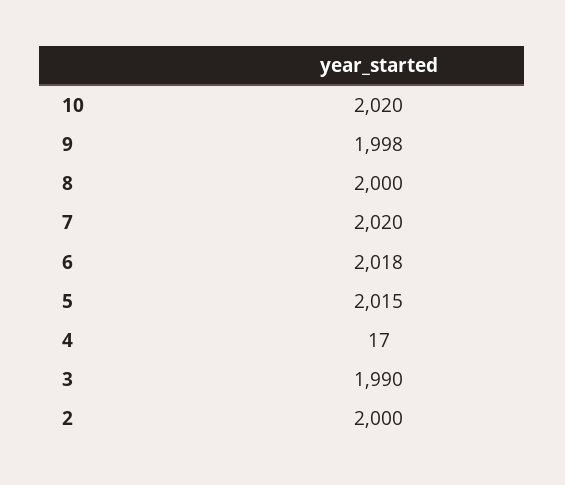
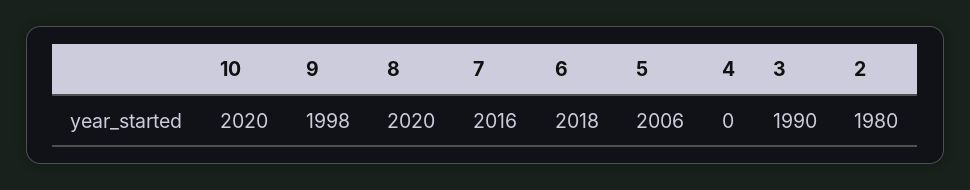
8: 2000 -> 2020
7: 2020 -> 2016
5: 2015 -> 2006
4: 17 -> 0
2: 2000 -> 1980

